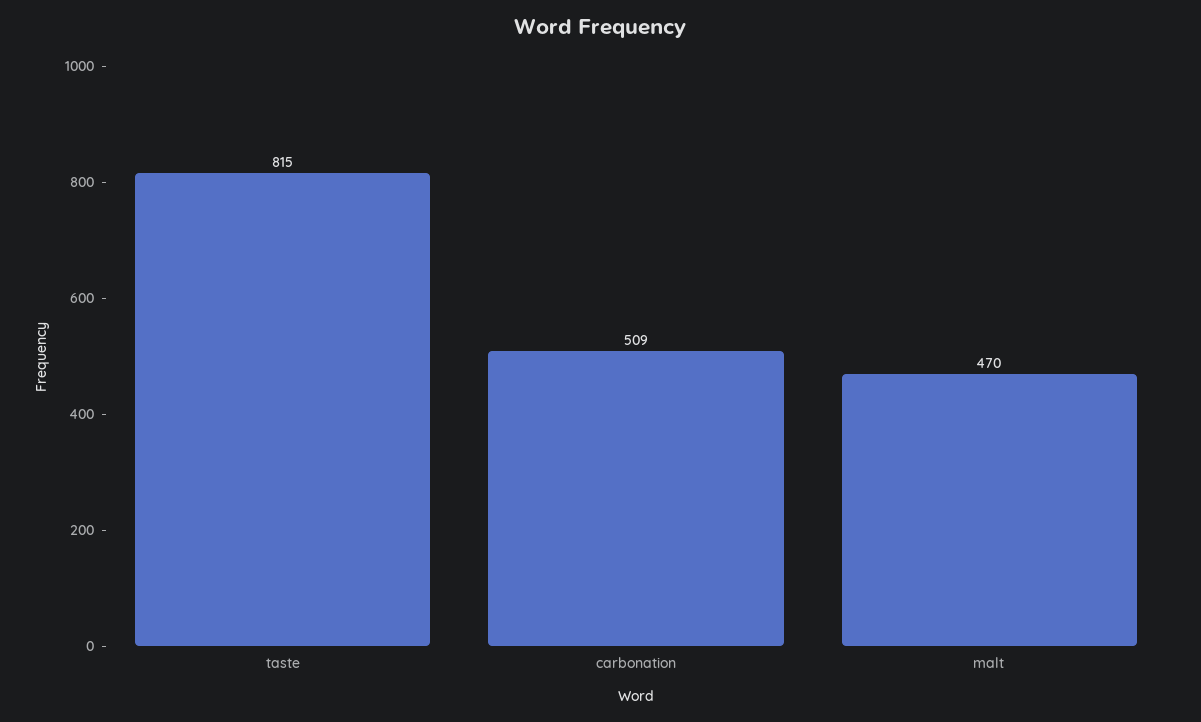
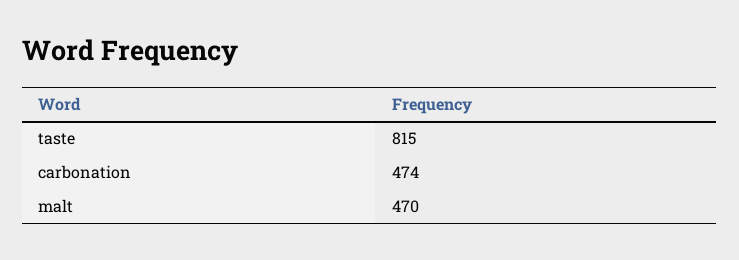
carbonation: 509 -> 474

